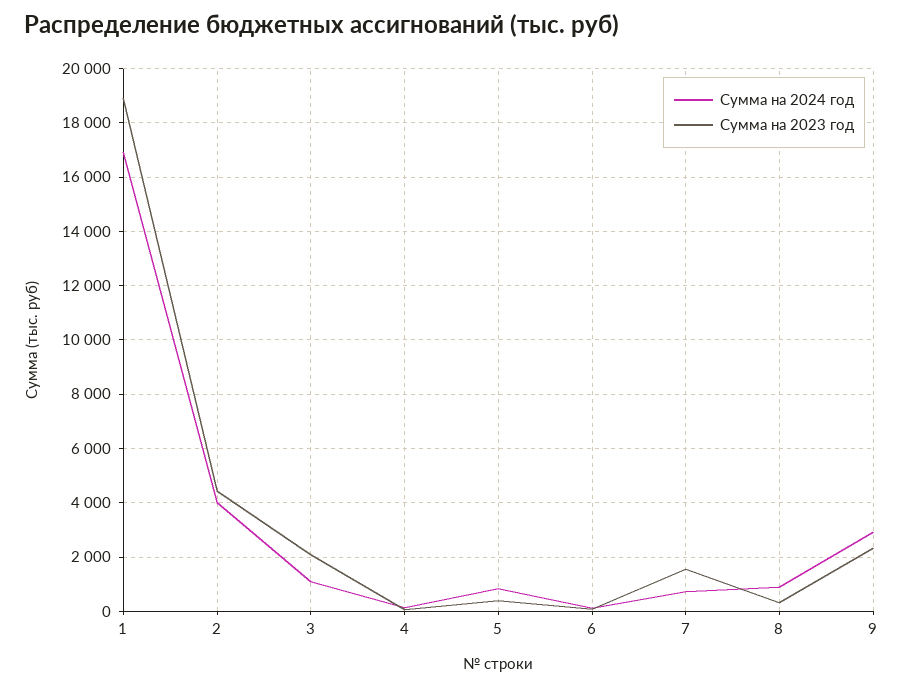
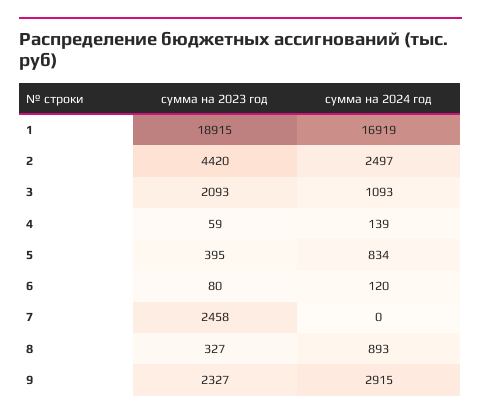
Сумма на 2024 год, 2: 4000 -> 2497
Сумма на 2024 год, 7: 750 -> 0
Сумма на 2023 год, 7: 1500 -> 2458

